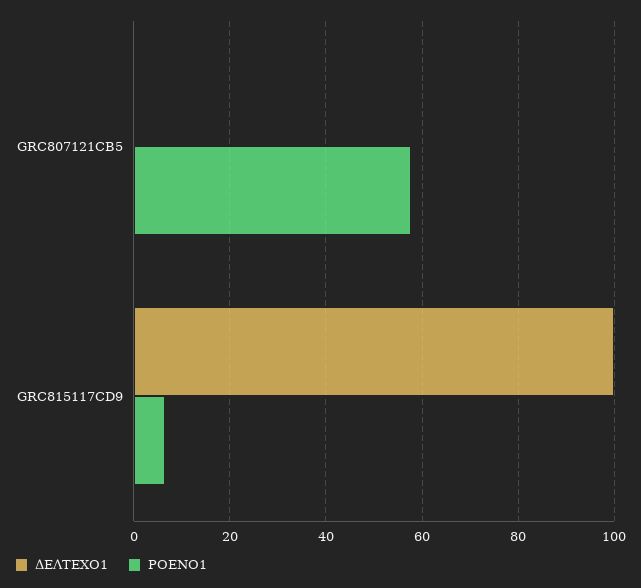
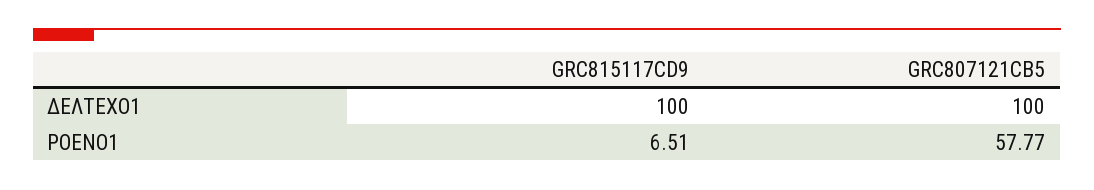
ΔΕΛΤΕΧΟ1, GRC807121CB5: 0 -> 100

